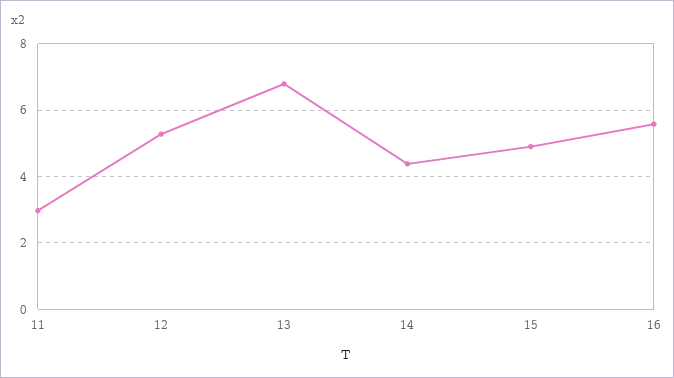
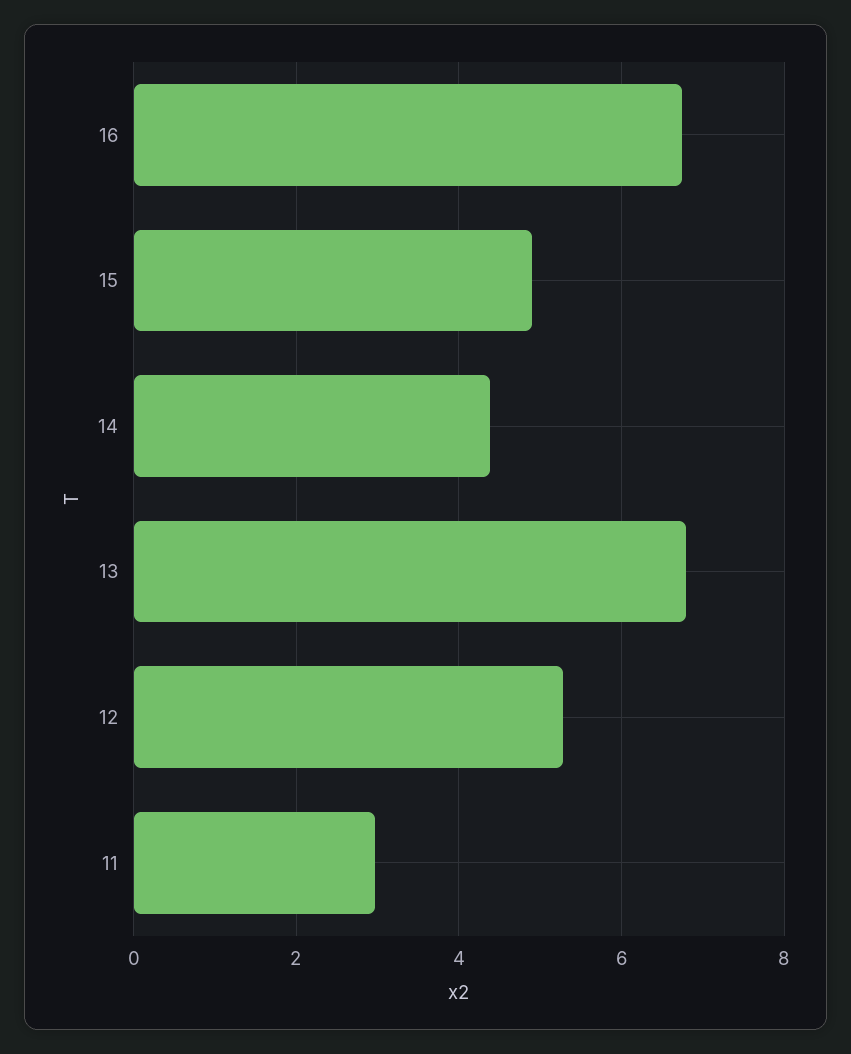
16: 5.6 -> 6.8

